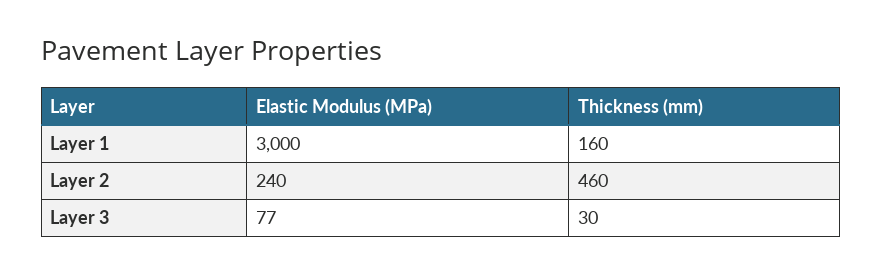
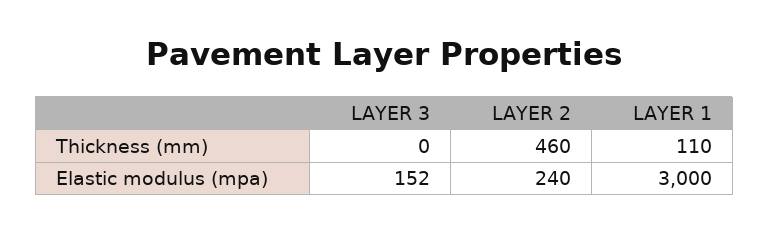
Thickness (mm), Layer 1: 160 -> 110
Elastic Modulus (MPa), Layer 3: 77 -> 152
Thickness (mm), Layer 3: 30 -> 0

